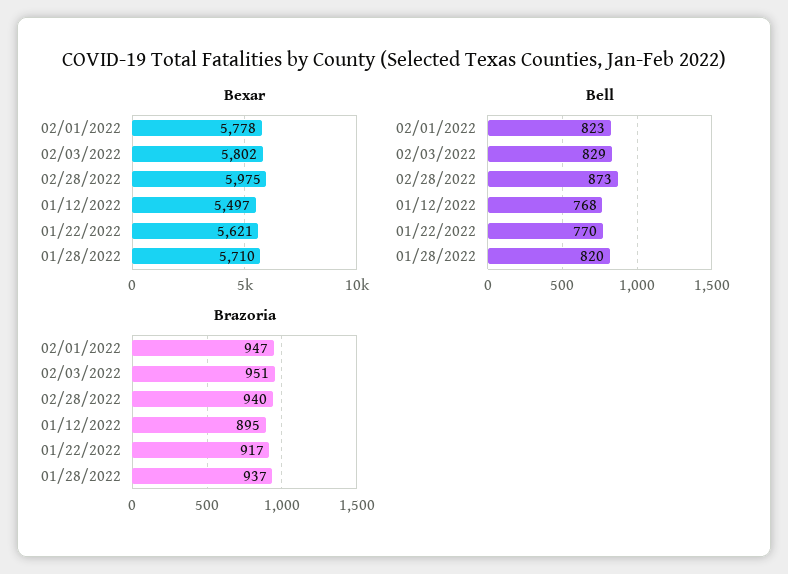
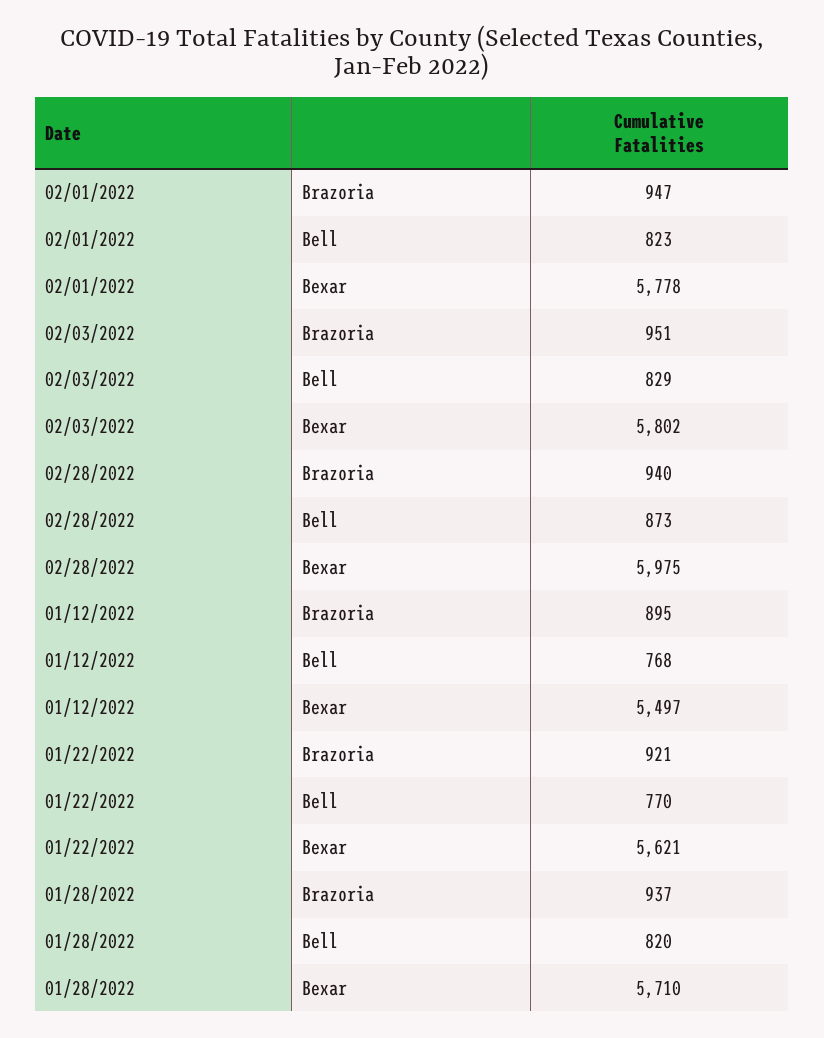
Brazoria, 01/22/2022: 917 -> 921

